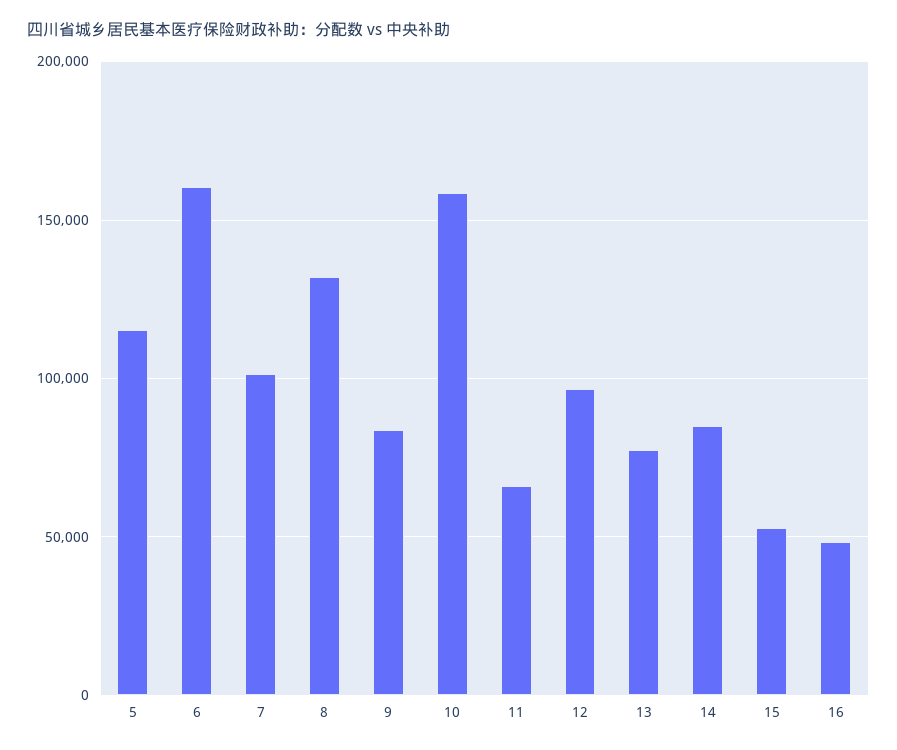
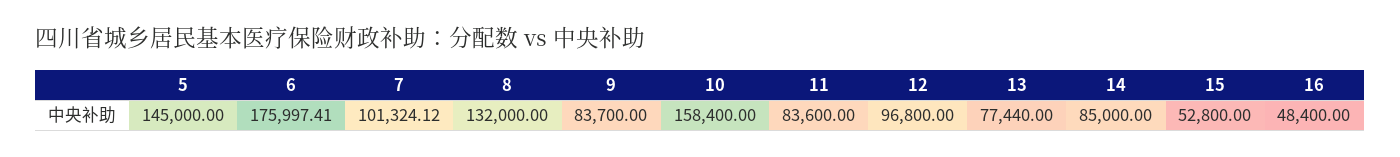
5: 115000 -> 145000
6: 160000 -> 175997.41
11: 65000 -> 83600

